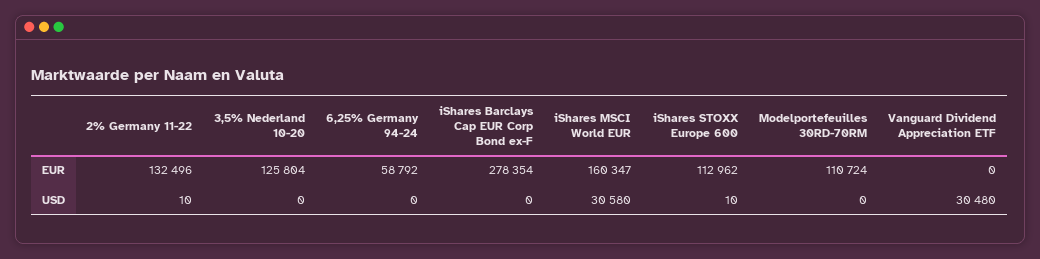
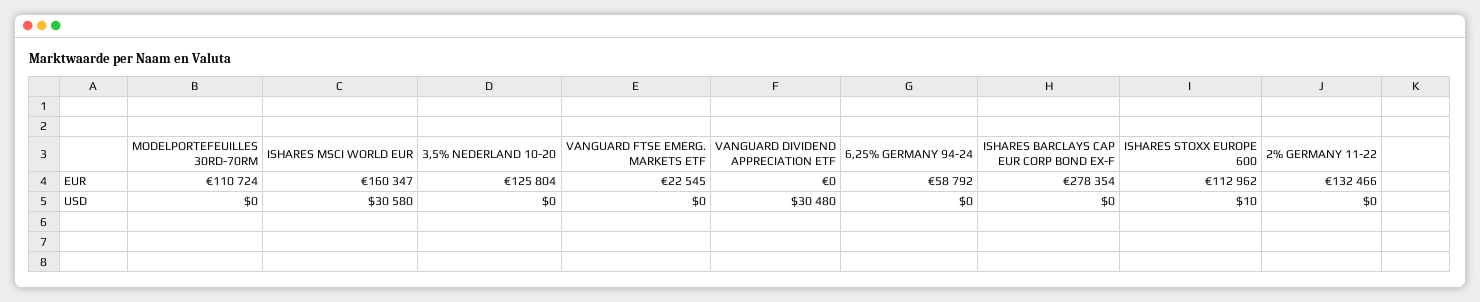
2% Germany 11-22, EUR: 132496 -> 132466
2% Germany 11-22, USD: 10 -> 0
VANGUARD FTSE EMERG. MARKETS ETF, EUR: none -> 22545
VANGUARD FTSE EMERG. MARKETS ETF, USD: none -> 0

